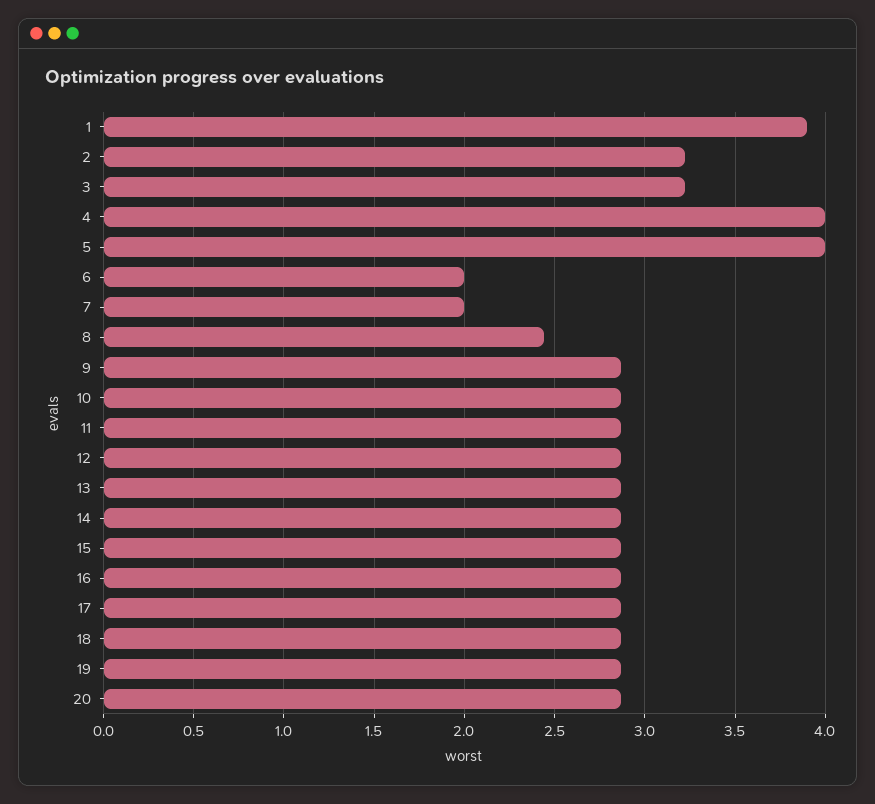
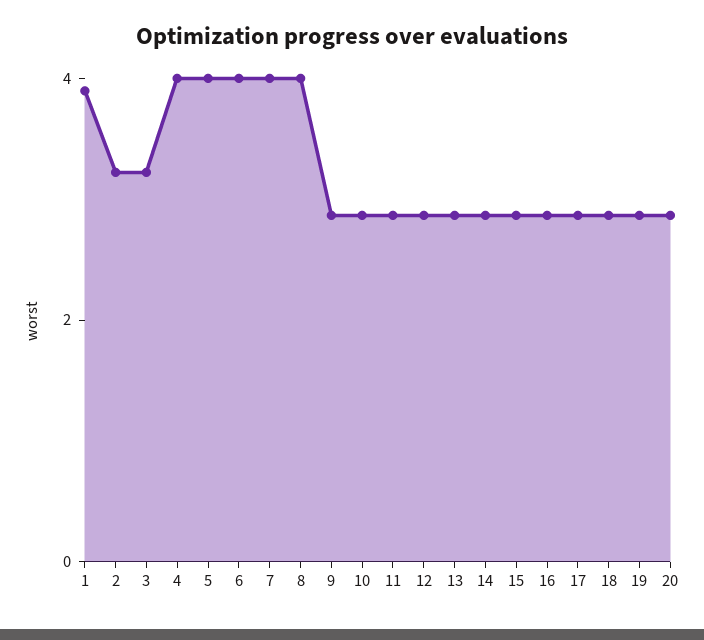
6: 2 -> 4
7: 2 -> 4
8: 2.45 -> 4

